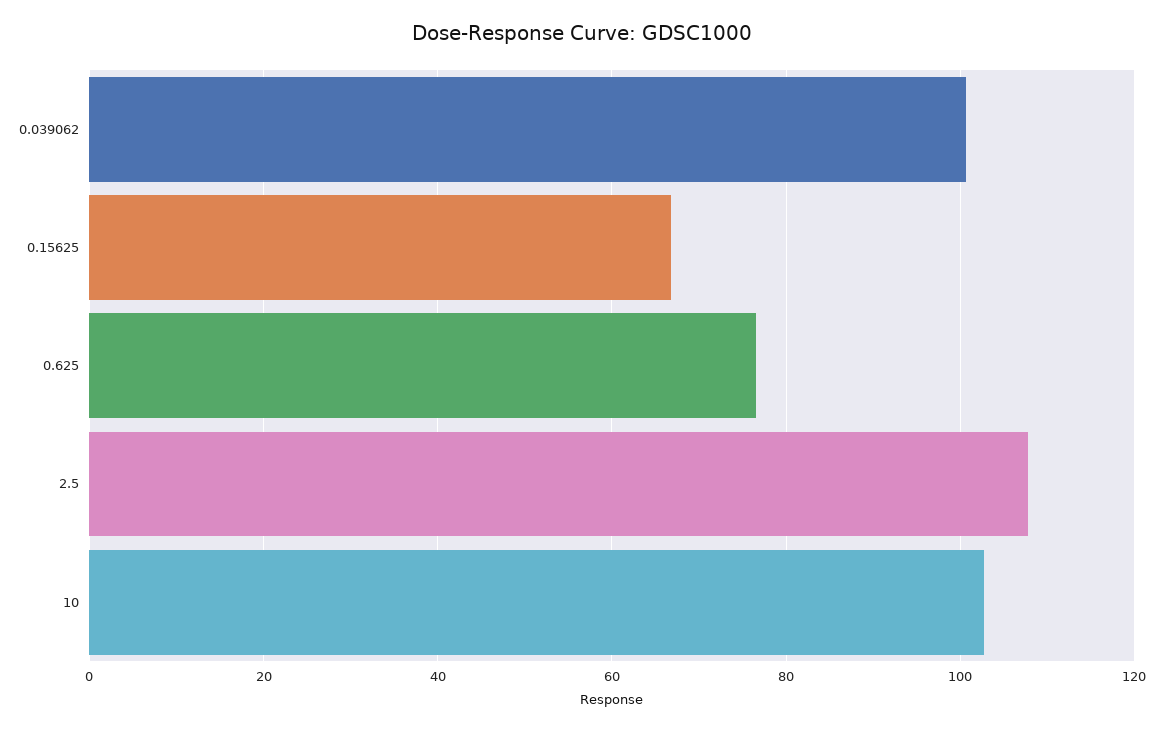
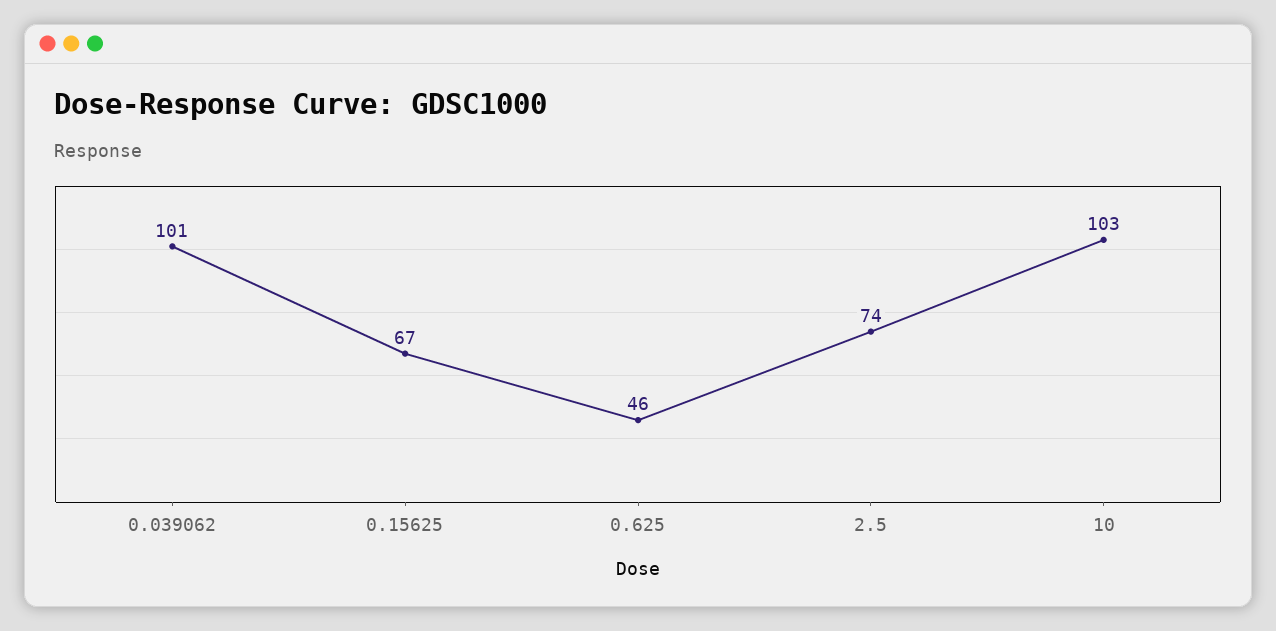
0.625: 76 -> 46
2.5: 108 -> 74

